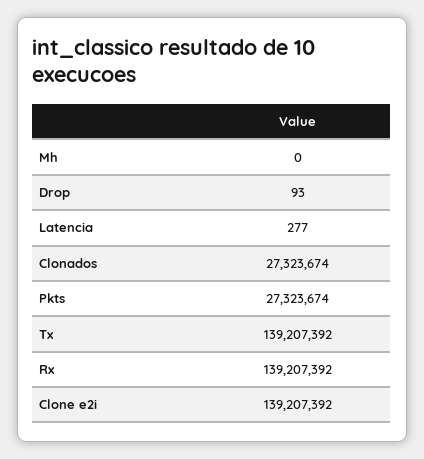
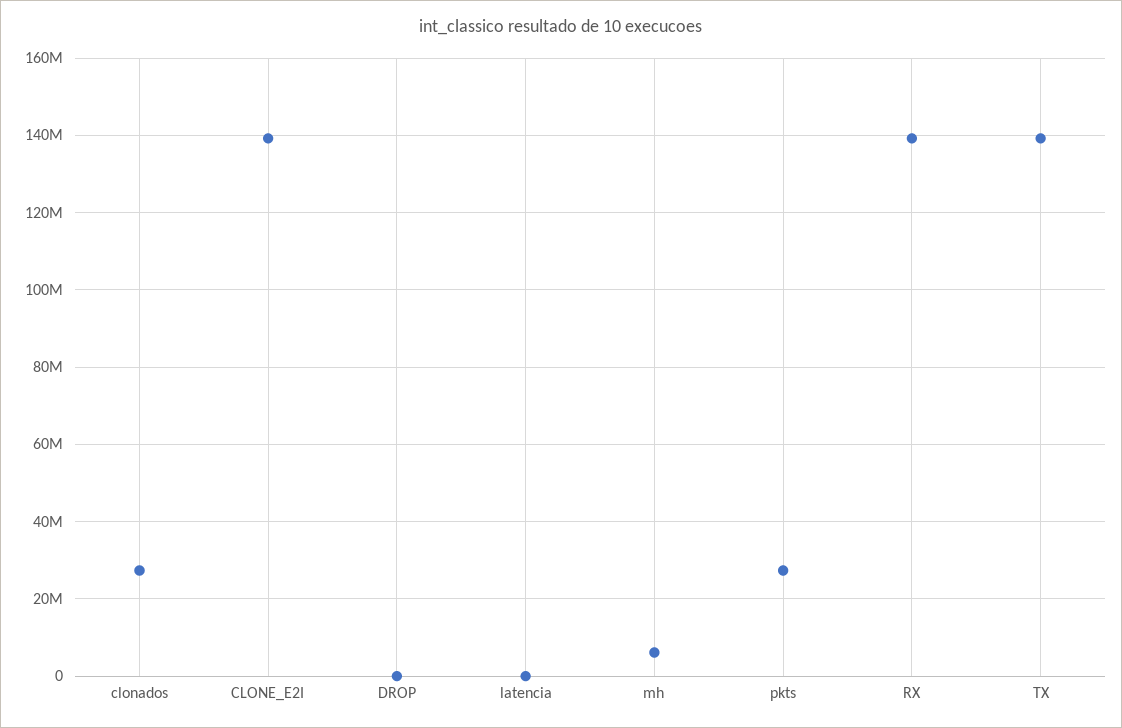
Mh: 0 -> 6000000

